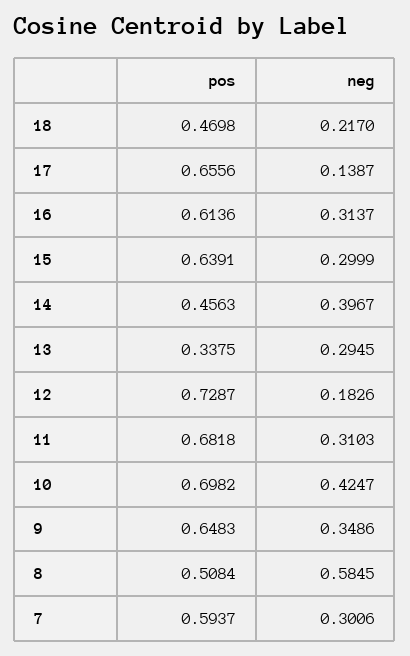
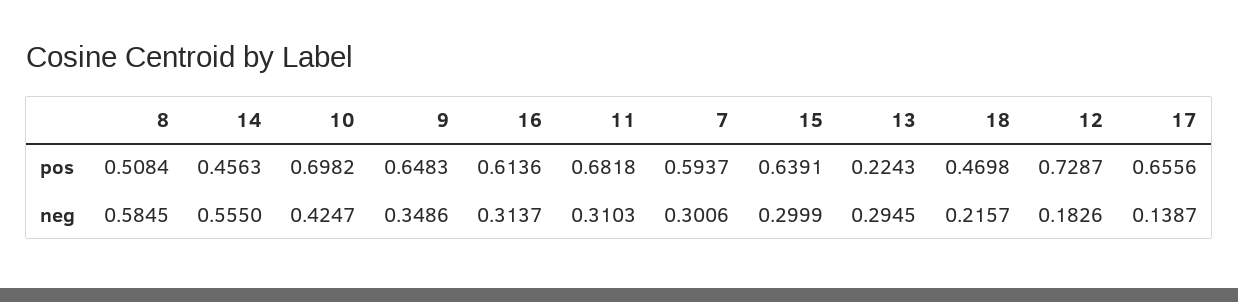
neg, 18: 0.217 -> 0.2157
neg, 14: 0.3967 -> 0.555
pos, 13: 0.3375 -> 0.2243

